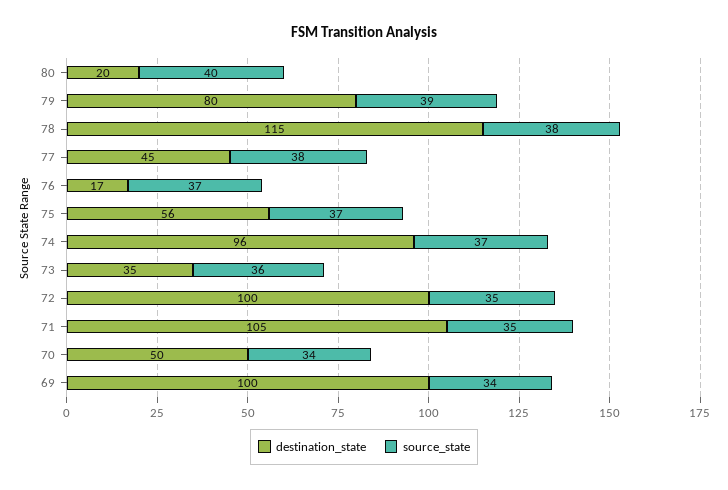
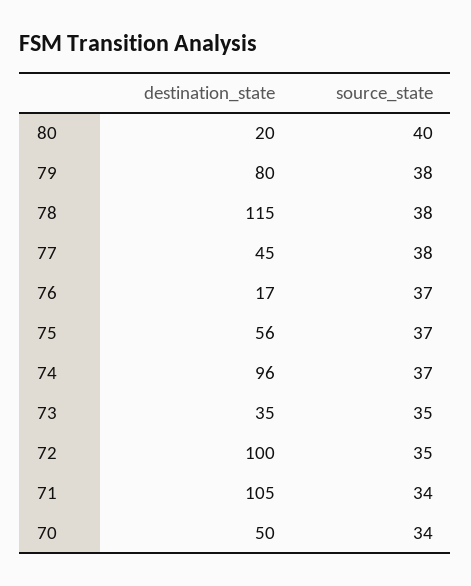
source_state, 79: 39 -> 38
source_state, 73: 36 -> 35
source_state, 71: 35 -> 34
destination_state, 69: 100 -> none
source_state, 69: 34 -> none

